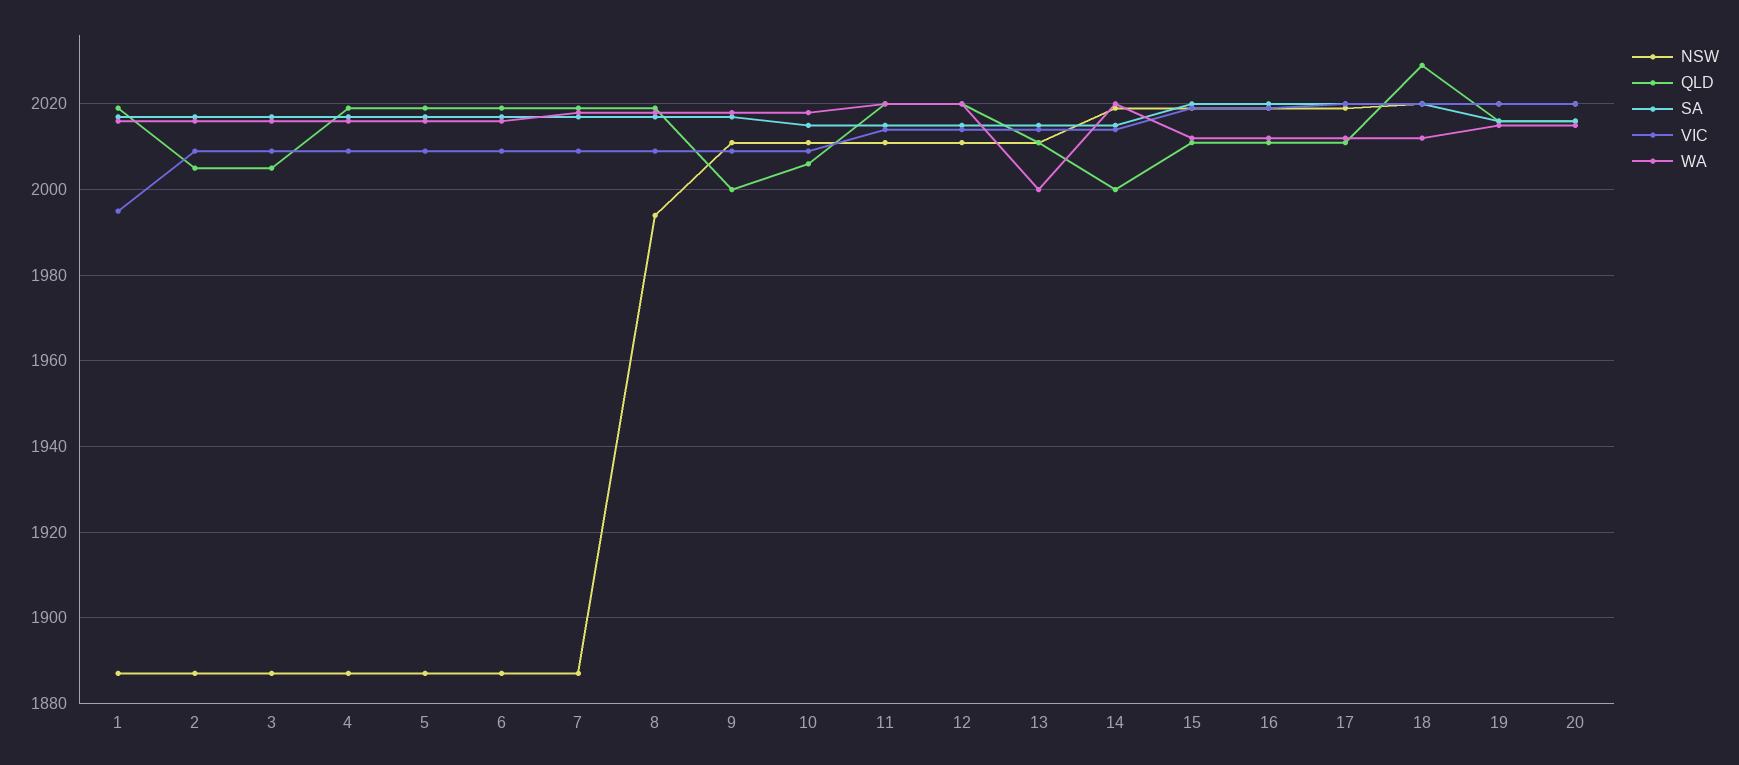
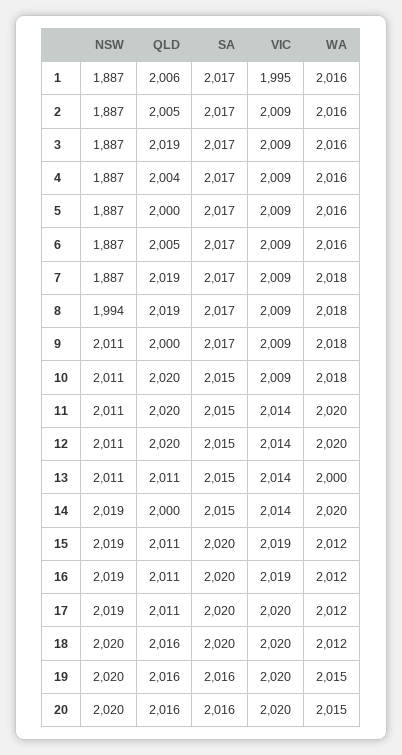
QLD, 1: 2020 -> 2006
QLD, 3: 2005 -> 2019
QLD, 4: 2020 -> 2004
QLD, 5: 2020 -> 2000
QLD, 6: 2020 -> 2005
QLD, 10: 2005 -> 2020
QLD, 18: 2030 -> 2016

